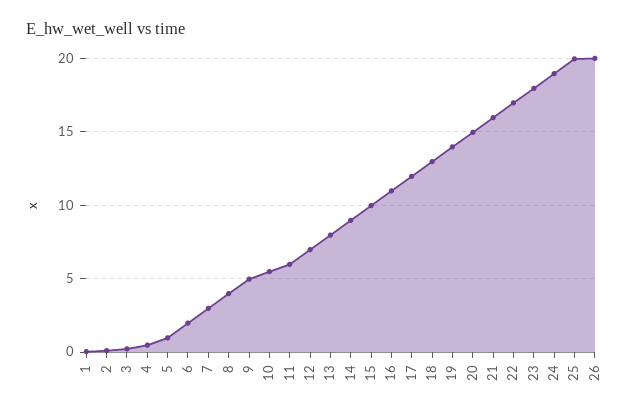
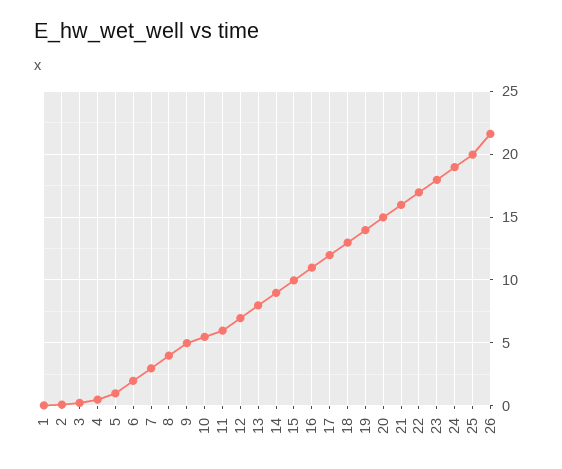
26: 20 -> 21.5

